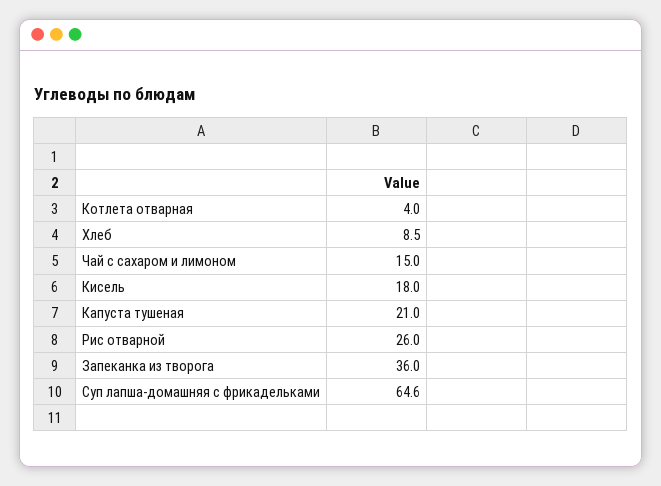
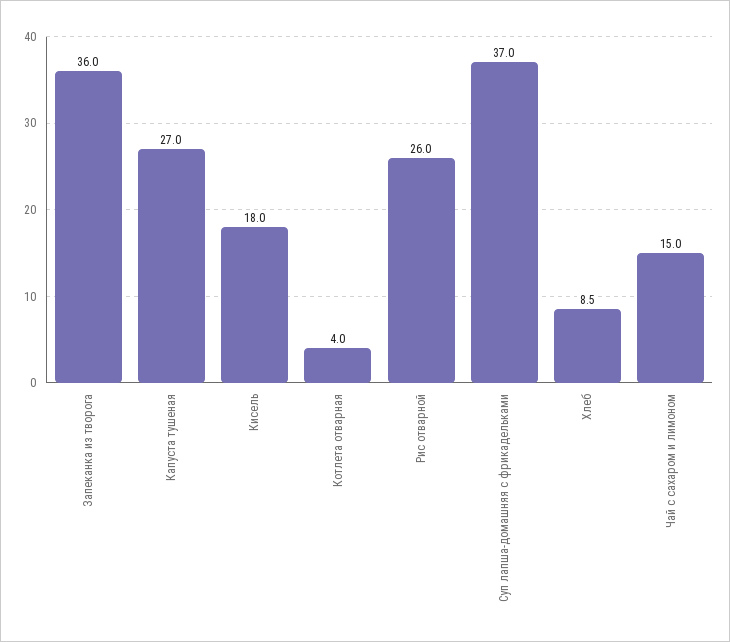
Капуста тушеная: 21 -> 27
Суп лапша-домашняя с фрикадельками: 64.6 -> 37

